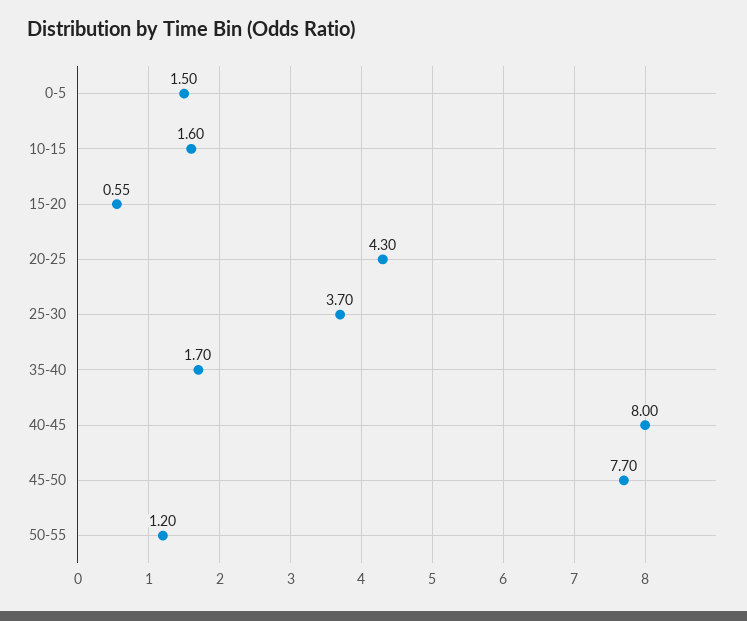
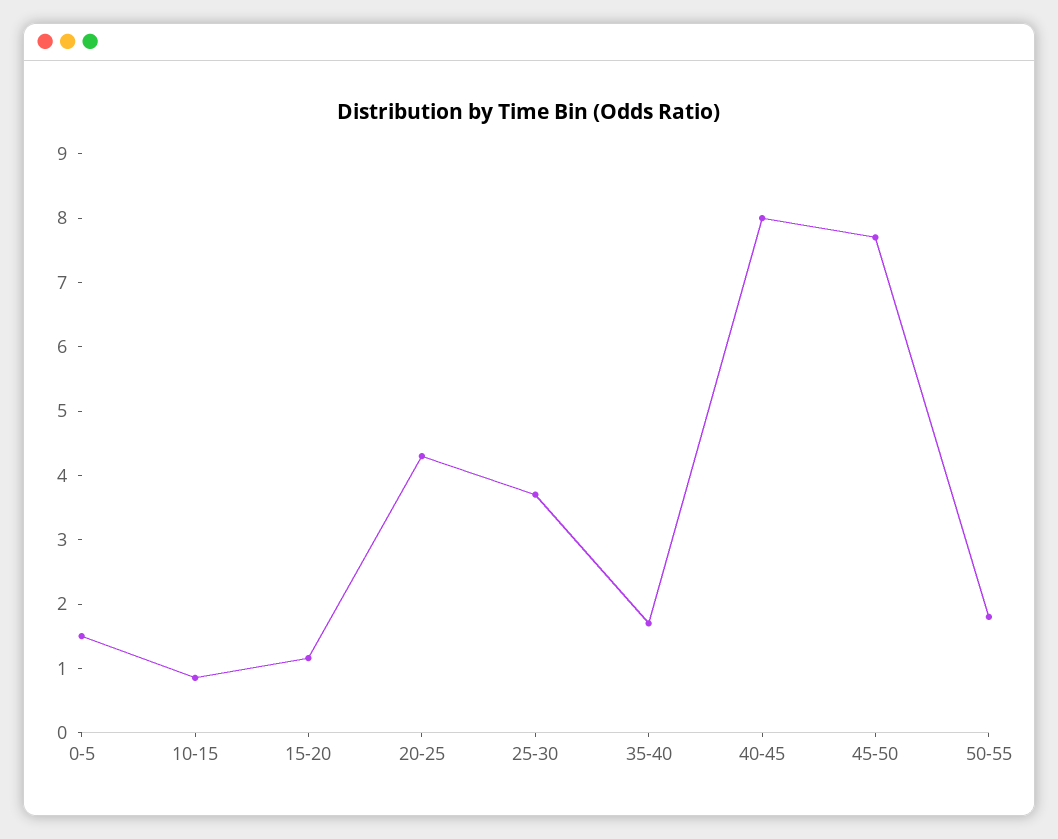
10-15: 1.6 -> 0.8
15-20: 0.55 -> 1.2
50-55: 1.2 -> 1.8

